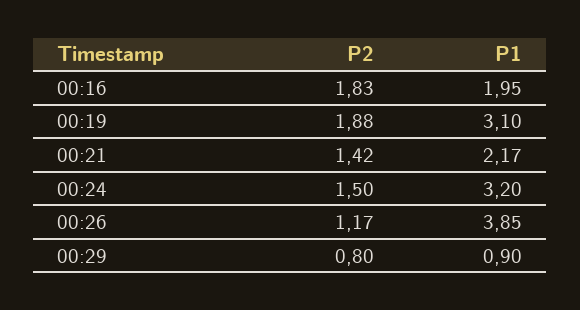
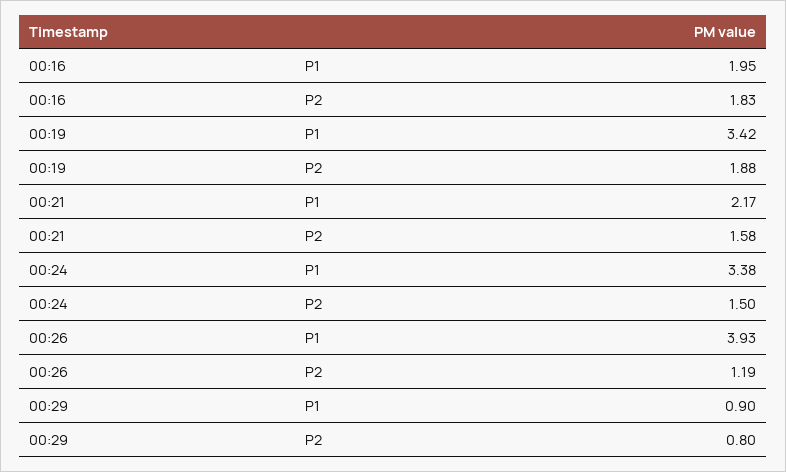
P1, 00:19: 3.1 -> 3.42
P2, 00:21: 1.42 -> 1.58
P1, 00:24: 3.2 -> 3.38
P2, 00:26: 1.17 -> 1.19
P1, 00:26: 3.85 -> 3.93

